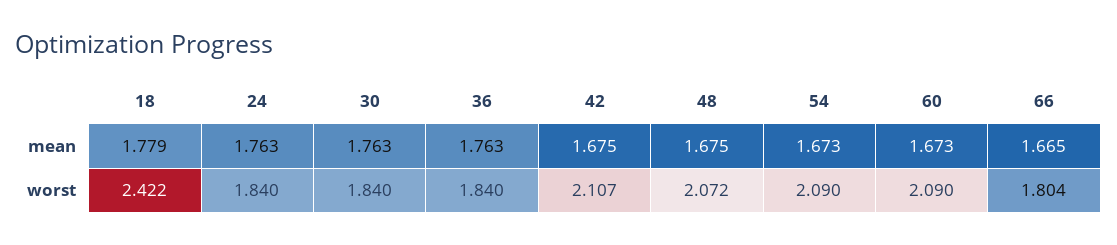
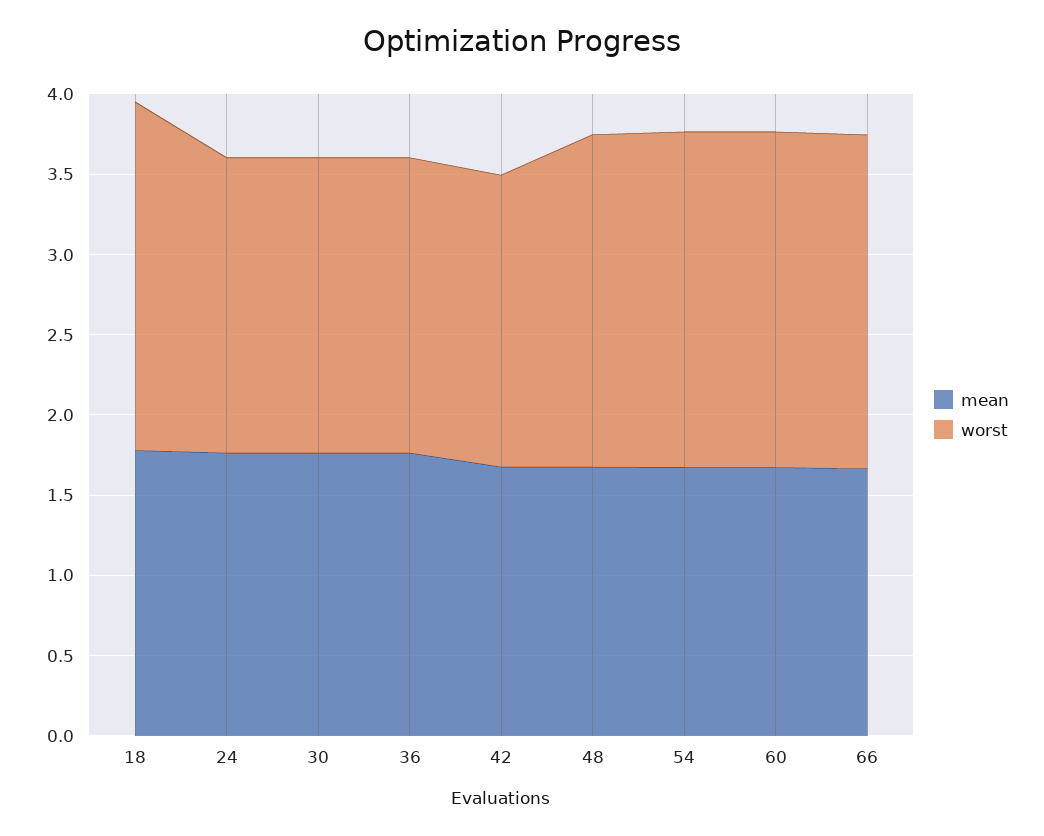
worst, 18: 2.422 -> 2.2
worst, 42: 2.107 -> 1.8
worst, 66: 1.804 -> 2.1

